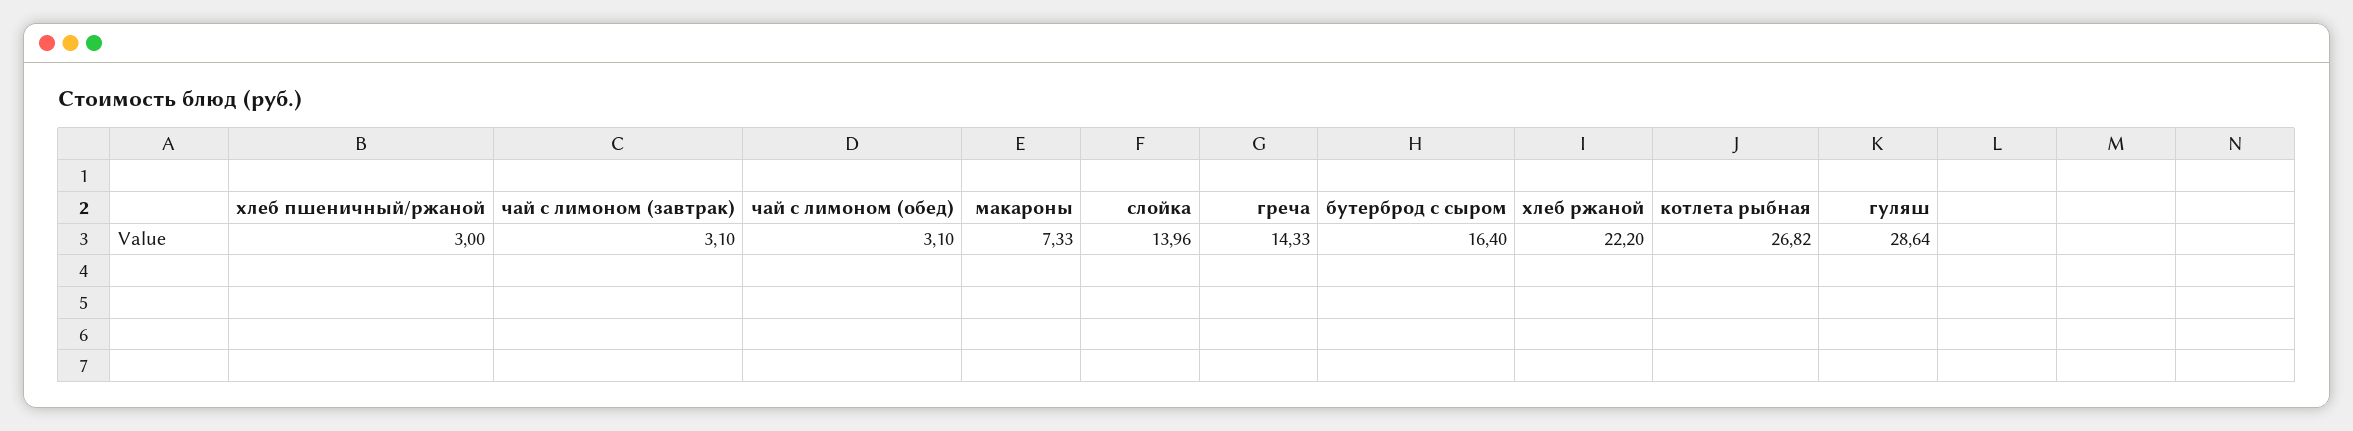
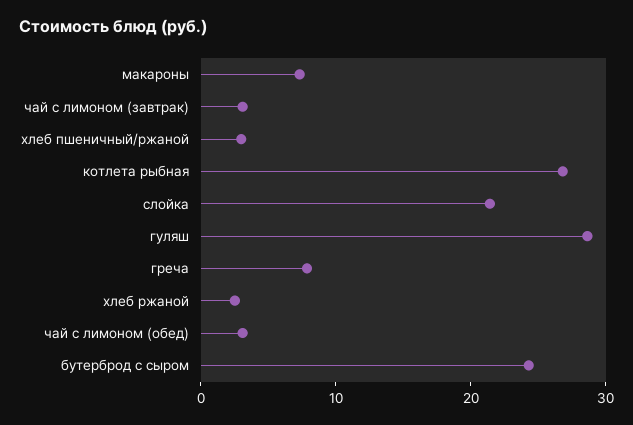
слойка: 13.96 -> 22
греча: 14.33 -> 8
бутерброд с сыром: 16.4 -> 24
хлеб ржаной: 22.2 -> 2

